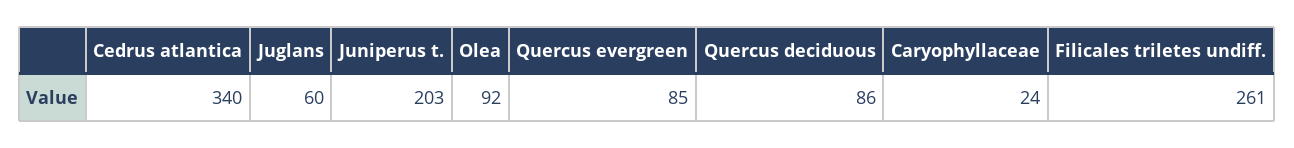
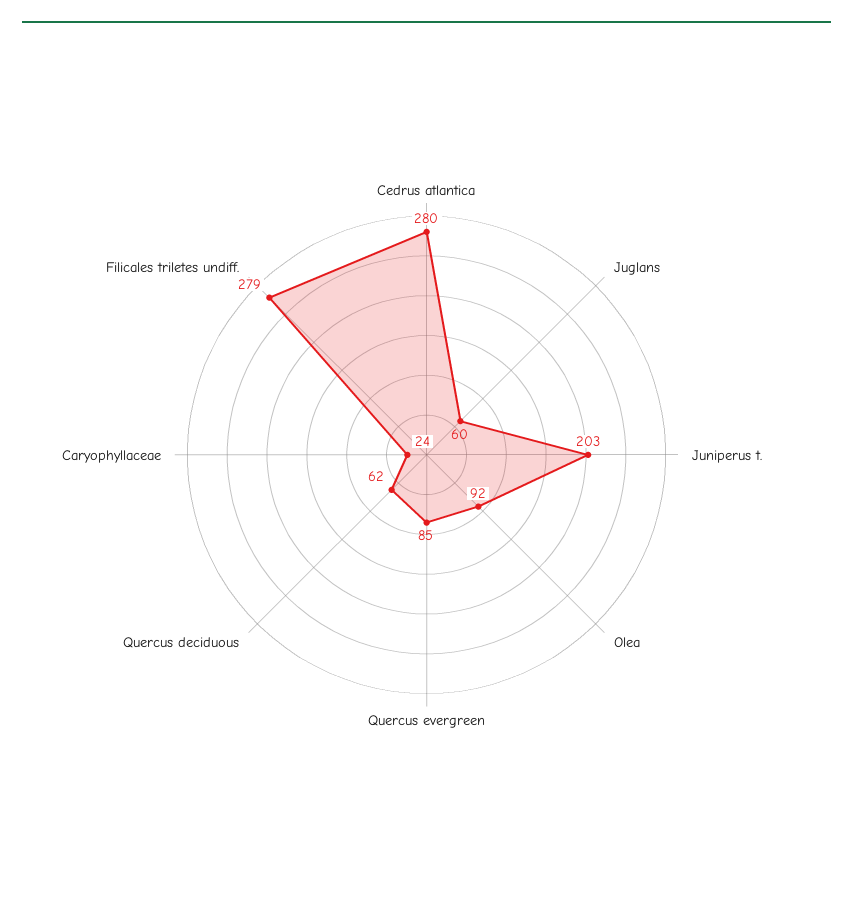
Cedrus atlantica: 340 -> 280
Quercus deciduous: 86 -> 62
Filicales triletes undiff.: 261 -> 279

